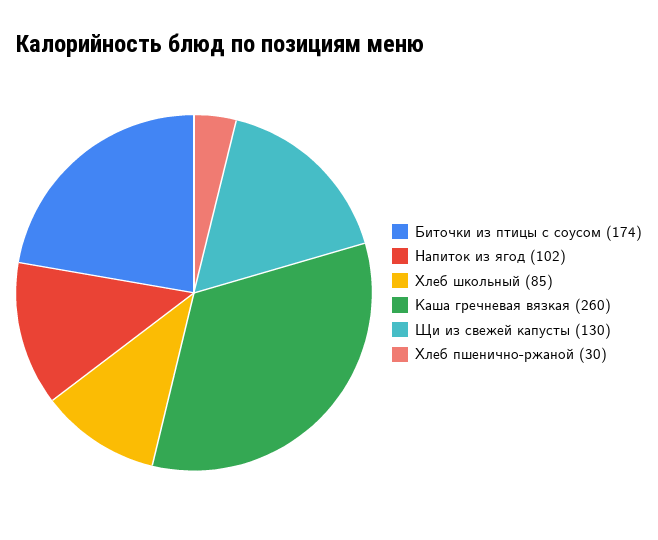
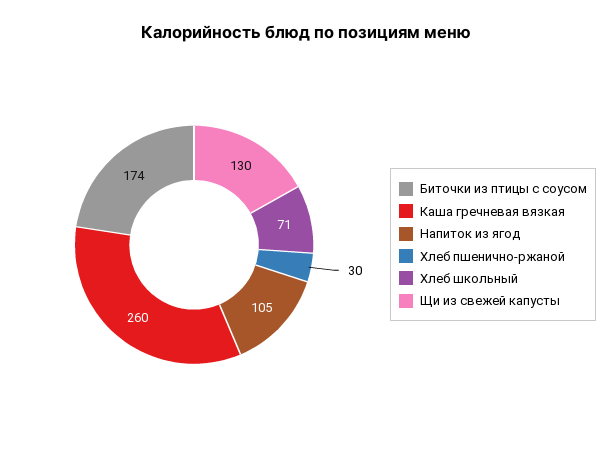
Напиток из ягод: 102 -> 105
Хлеб школьный: 85 -> 71

